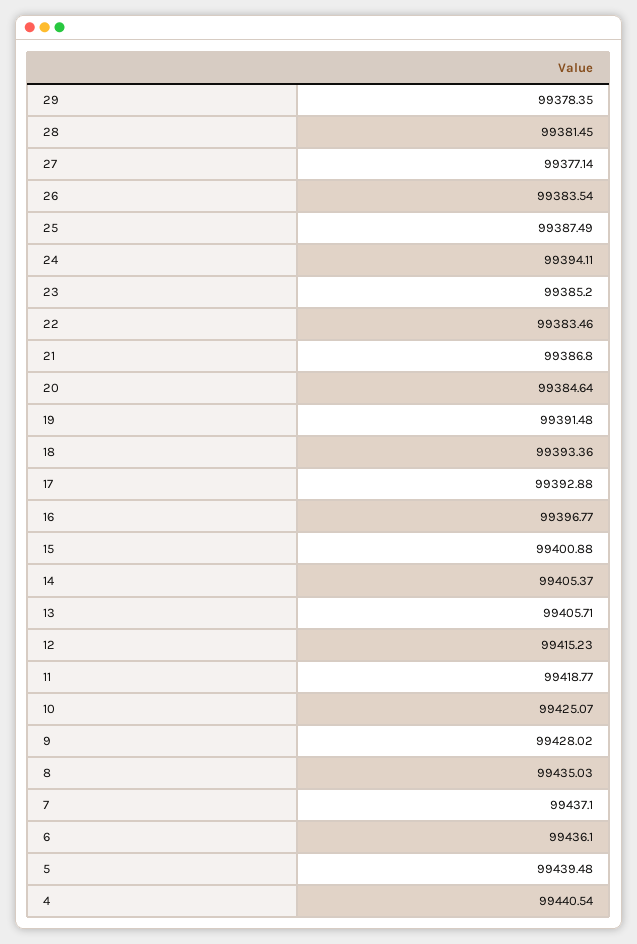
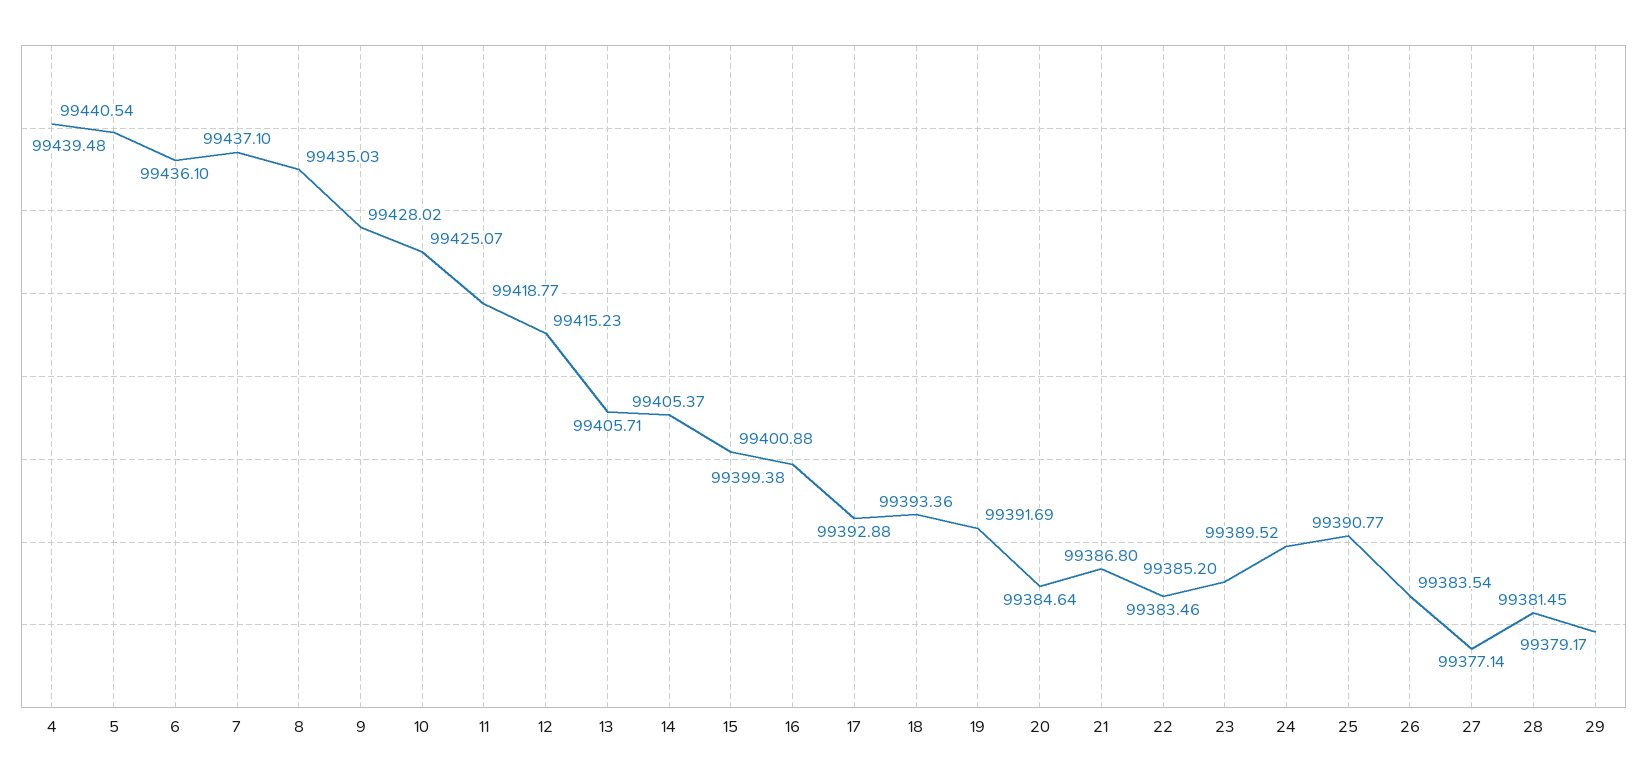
29: 99378.35 -> 99379.17
25: 99387.49 -> 99390.77
24: 99394.11 -> 99389.52
19: 99391.48 -> 99391.69
16: 99396.77 -> 99399.38

